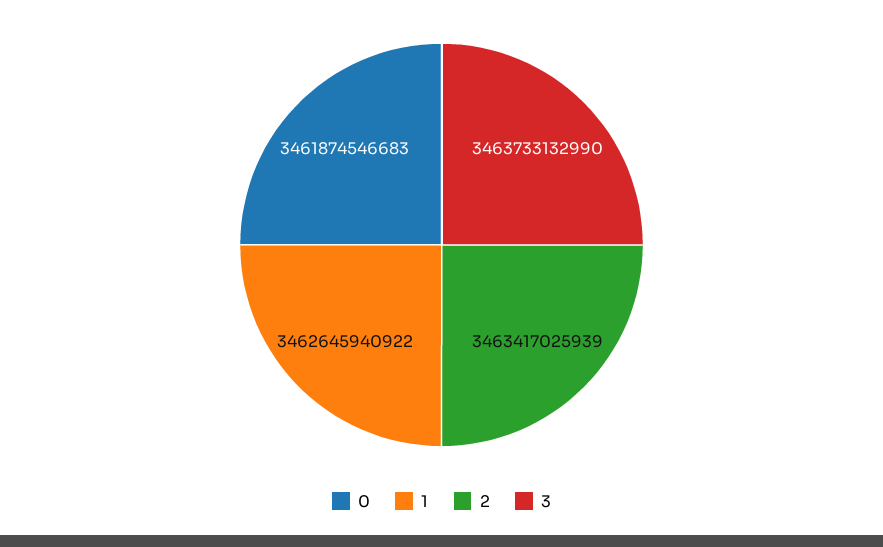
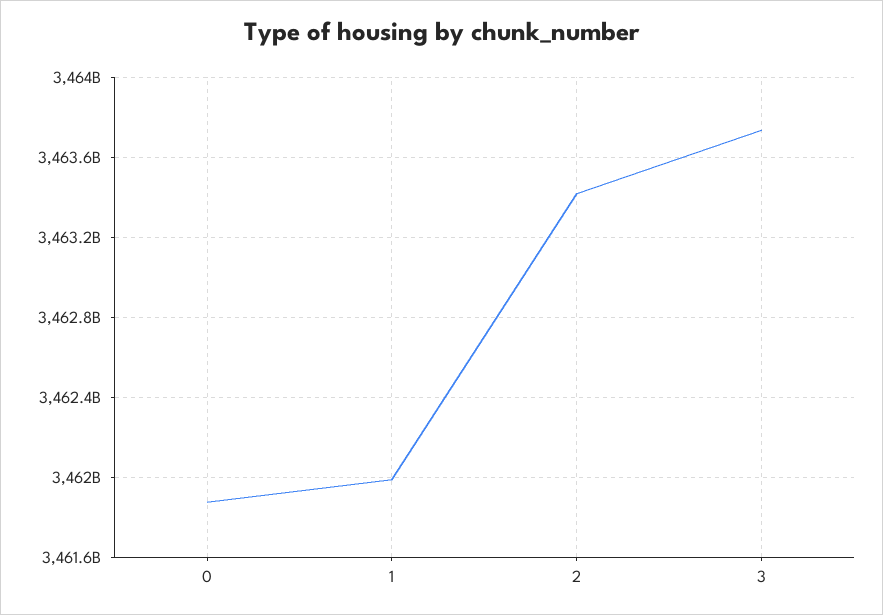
1: 3462645940922 -> 3462000000000

